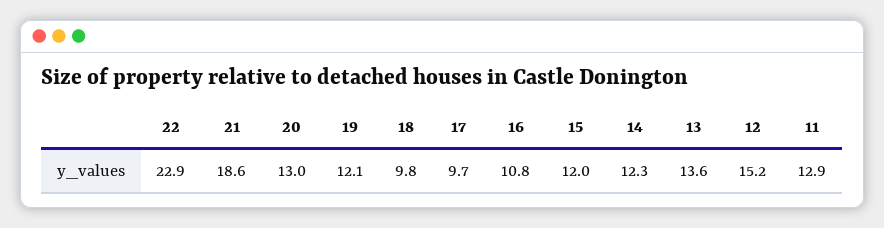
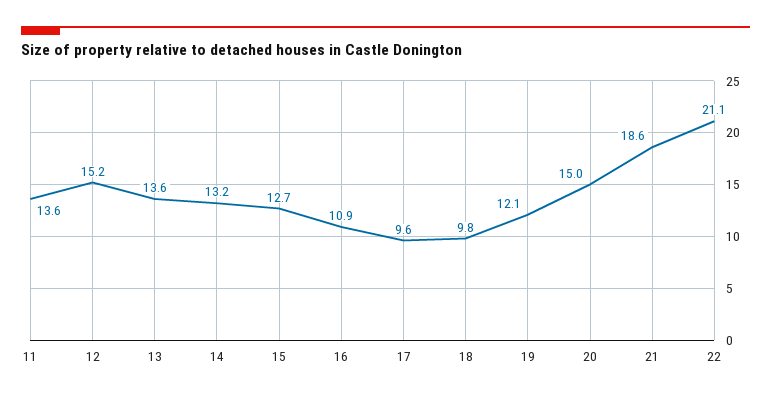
22: 22.9 -> 21.1
20: 13 -> 15
17: 9.7 -> 9.6
16: 10.8 -> 10.9
15: 12 -> 12.7
14: 12.3 -> 13.2
11: 12.9 -> 13.6

